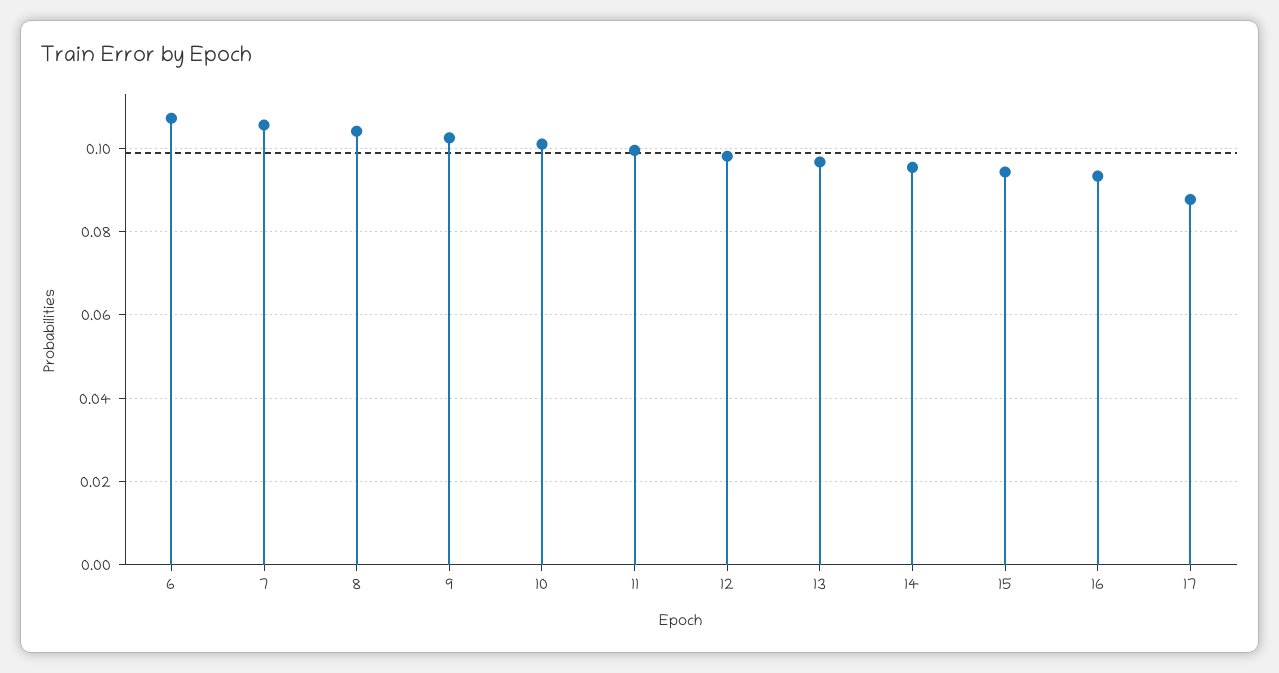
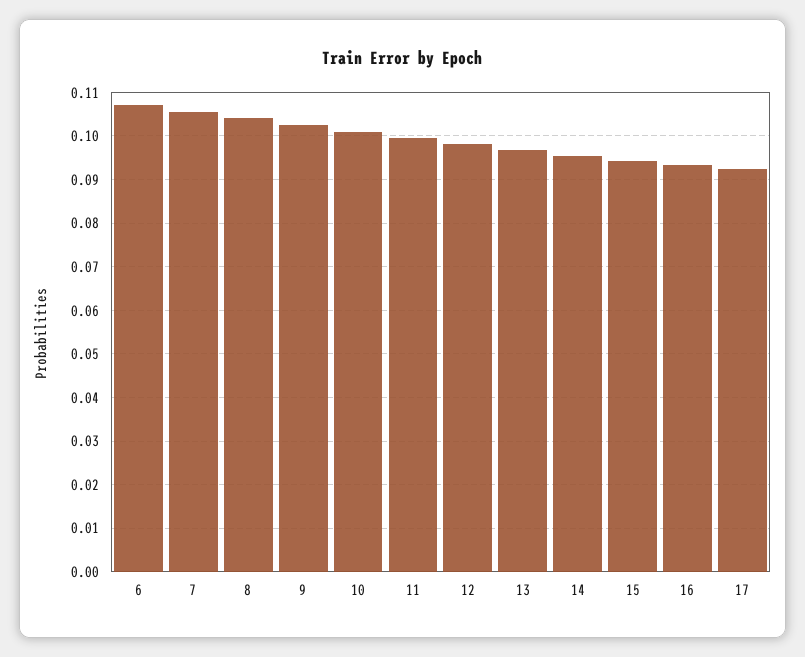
17: 0.088 -> 0.092

